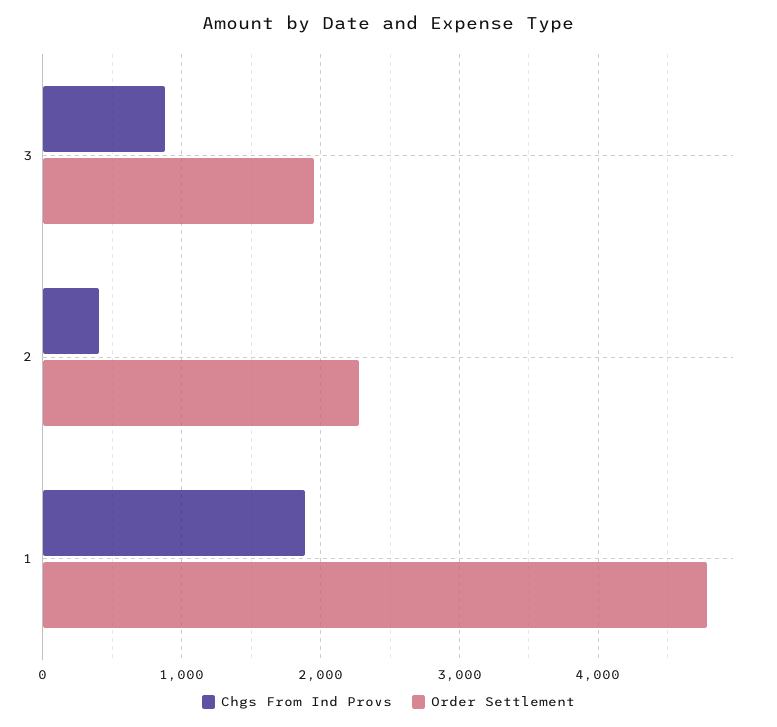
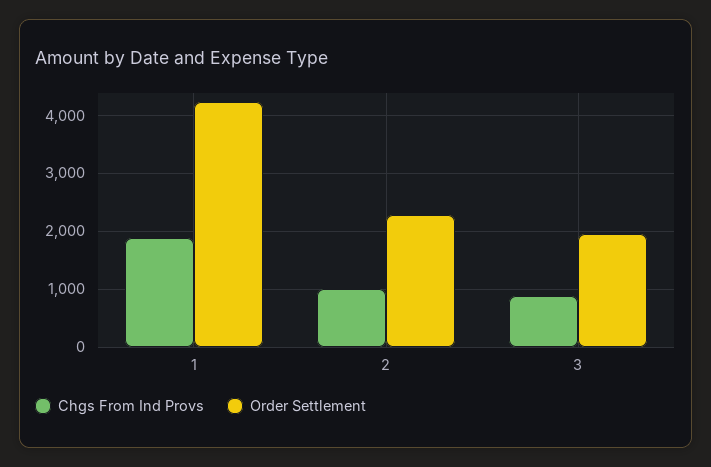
Chgs From Ind Provs, 2: 400 -> 1000
Order Settlement, 1: 4800 -> 4200

